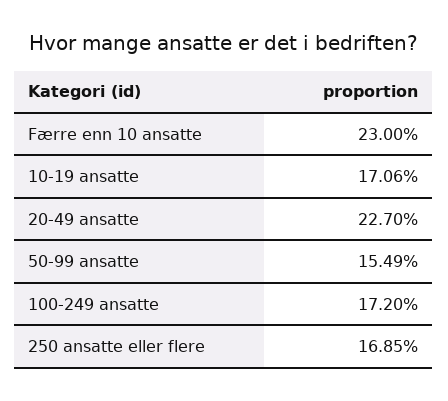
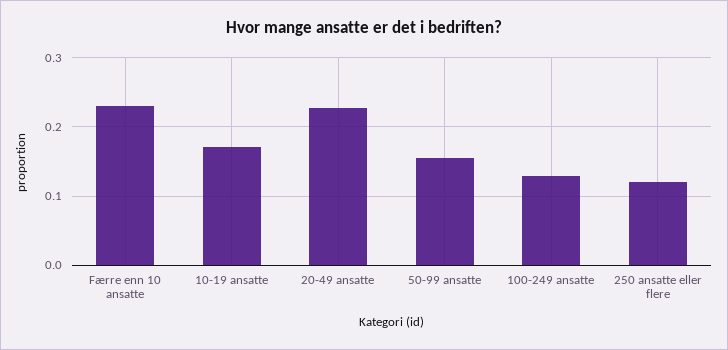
100-249 ansatte: 0.172 -> 0.13
250 ansatte eller flere: 0.1685 -> 0.12

